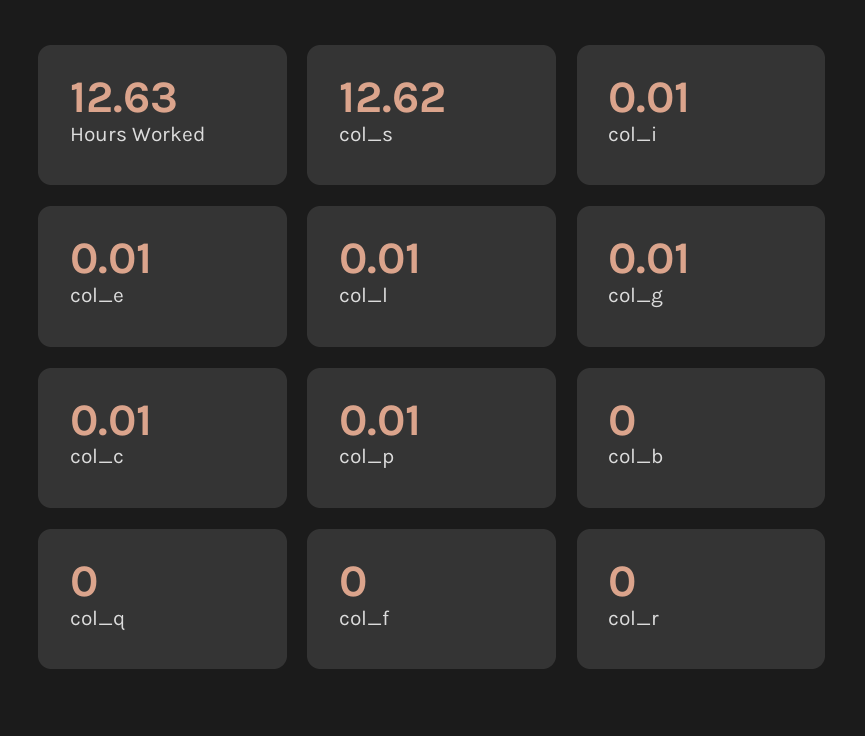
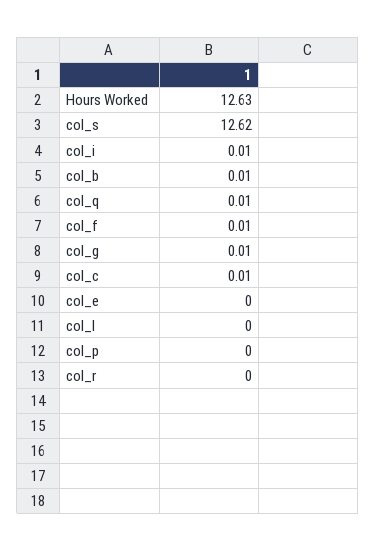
col_e: 0.01 -> 0
col_l: 0.01 -> 0
col_p: 0.01 -> 0
col_b: 0 -> 0.01
col_q: 0 -> 0.01
col_f: 0 -> 0.01

